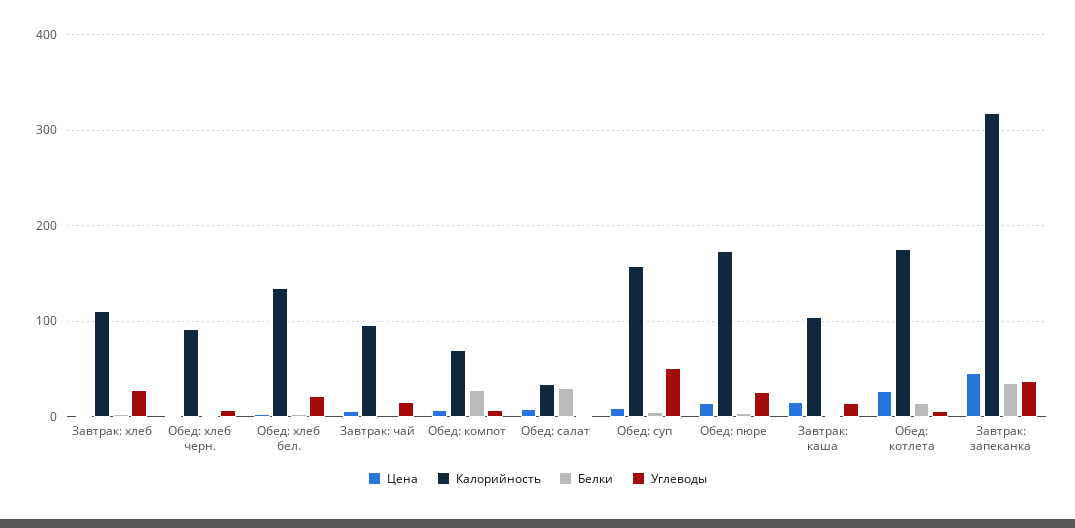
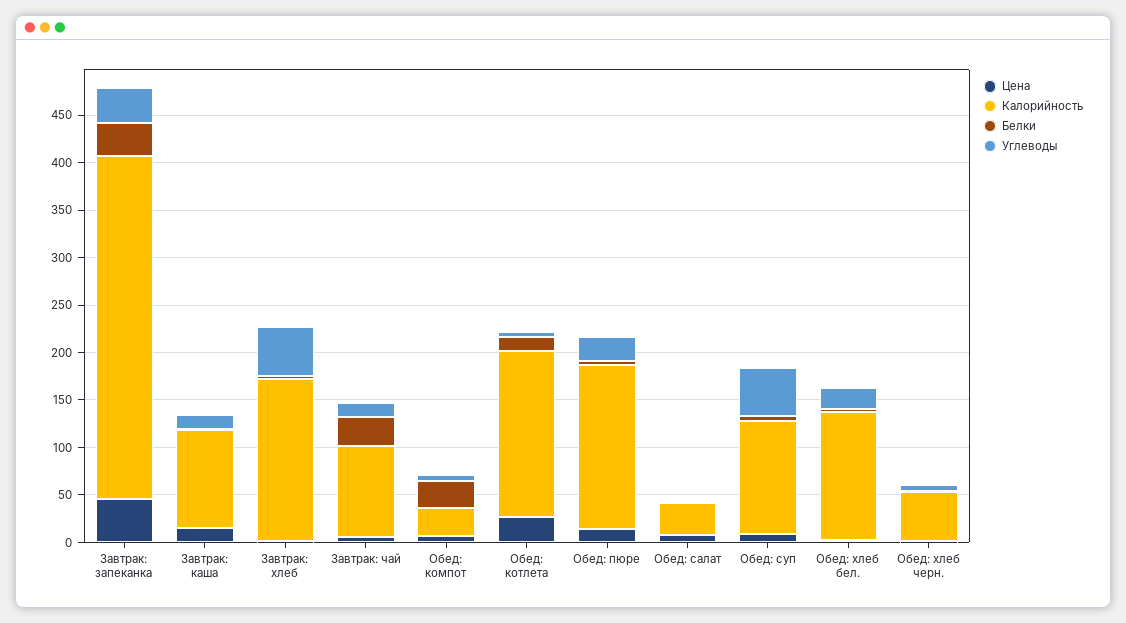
Калорийность, Завтрак: хлеб: 110 -> 170
Углеводы, Завтрак: хлеб: 30 -> 50
Калорийность, Обед: хлеб черн.: 90 -> 50
Белки, Завтрак: чай: 0 -> 30
Калорийность, Обед: компот: 70 -> 30
Белки, Обед: салат: 30 -> 0
Калорийность, Обед: суп: 160 -> 120
Калорийность, Завтрак: запеканка: 320 -> 360

